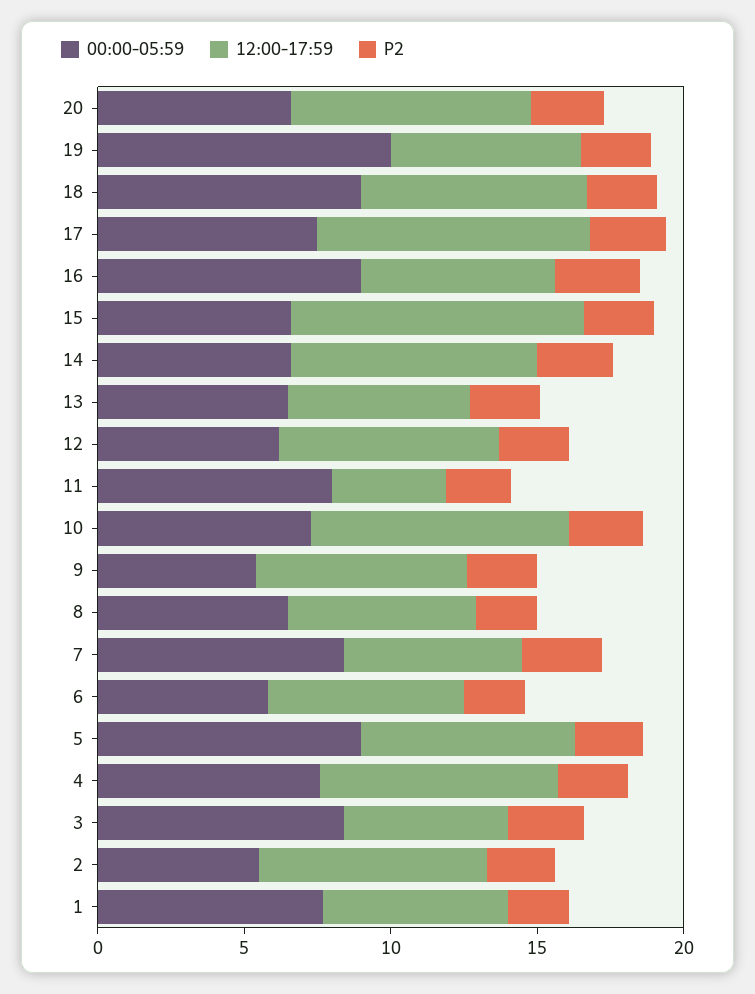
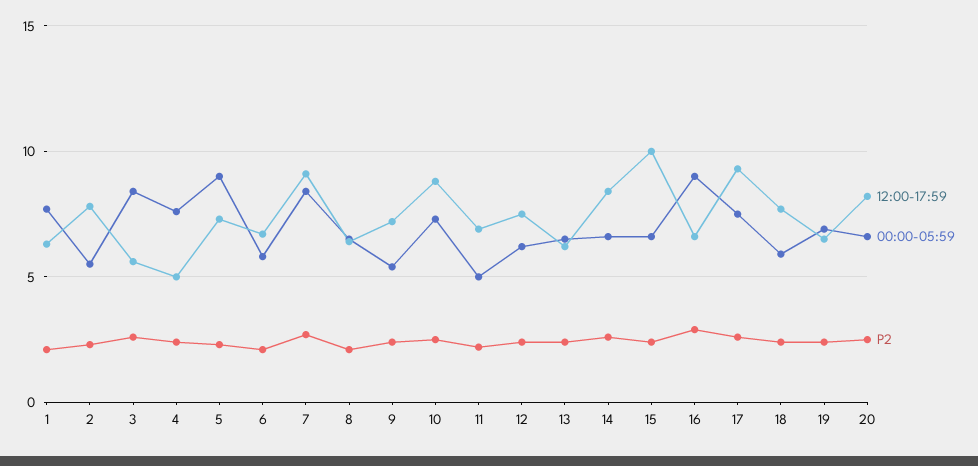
00:00-05:59, 19: 10 -> 7
00:00-05:59, 18: 9 -> 6
00:00-05:59, 11: 8 -> 5
12:00-17:59, 11: 4 -> 7
12:00-17:59, 7: 6 -> 9
12:00-17:59, 4: 8 -> 5

